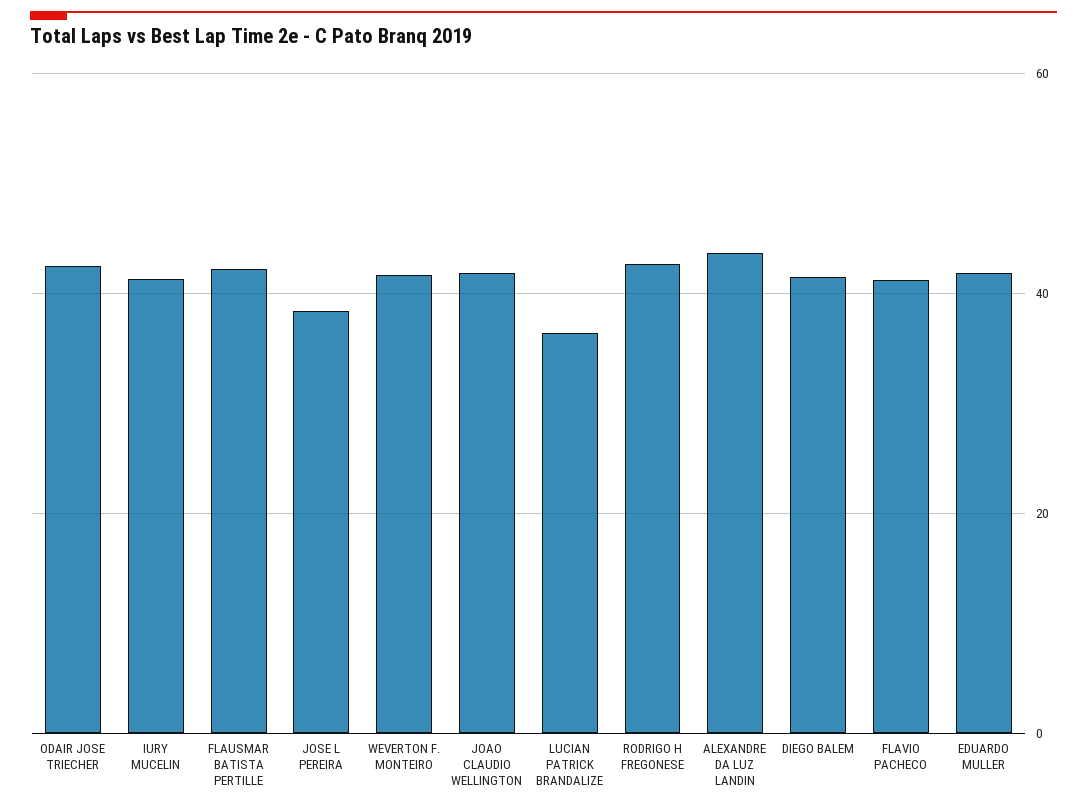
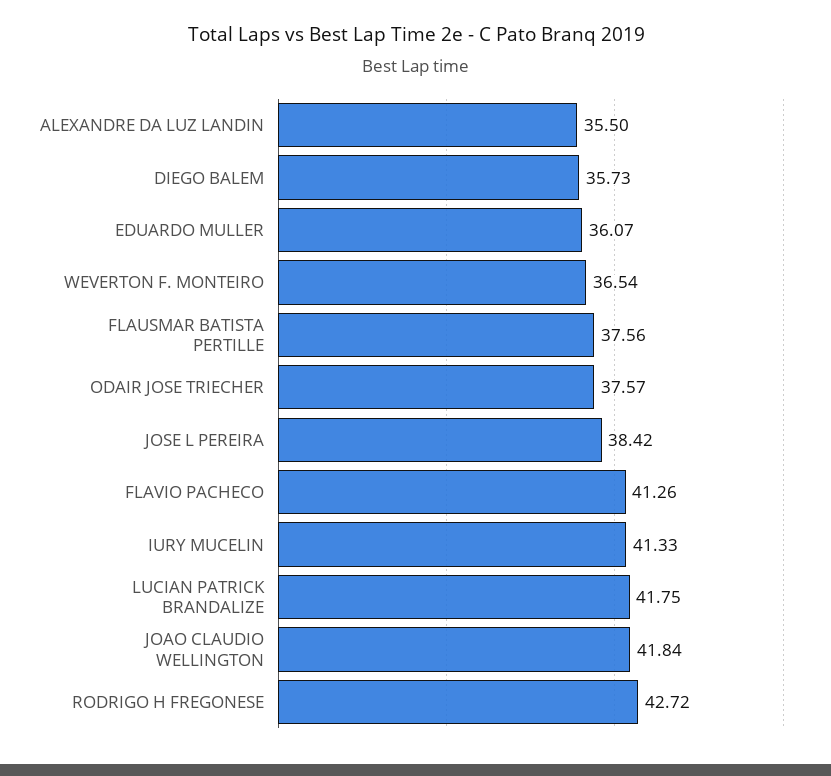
ODAIR JOSE TRIECHER: 42 -> 37.57
FLAUSMAR BATISTA PERTILLE: 42 -> 37.56
WEVERTON F. MONTEIRO: 42 -> 36.54
LUCIAN PATRICK BRANDALIZE: 36 -> 41.75
ALEXANDRE DA LUZ LANDIN: 44 -> 35.5
DIEGO BALEM: 42 -> 35.73
EDUARDO MULLER: 42 -> 36.07

